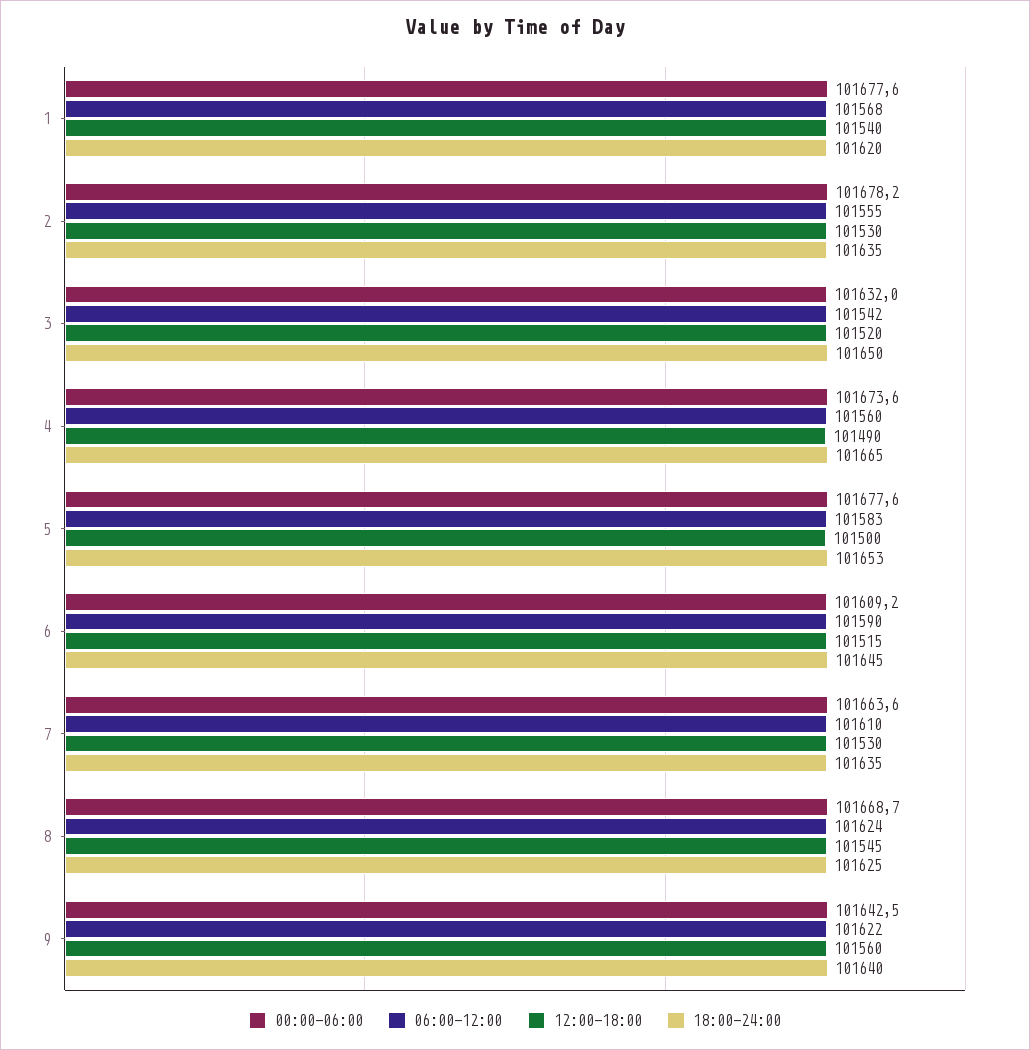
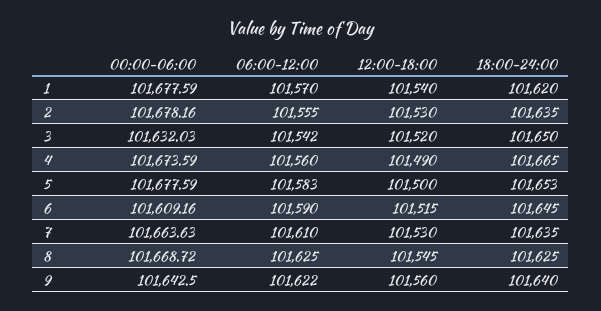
06:00-12:00, 1: 101568 -> 101570
06:00-12:00, 8: 101624 -> 101625

